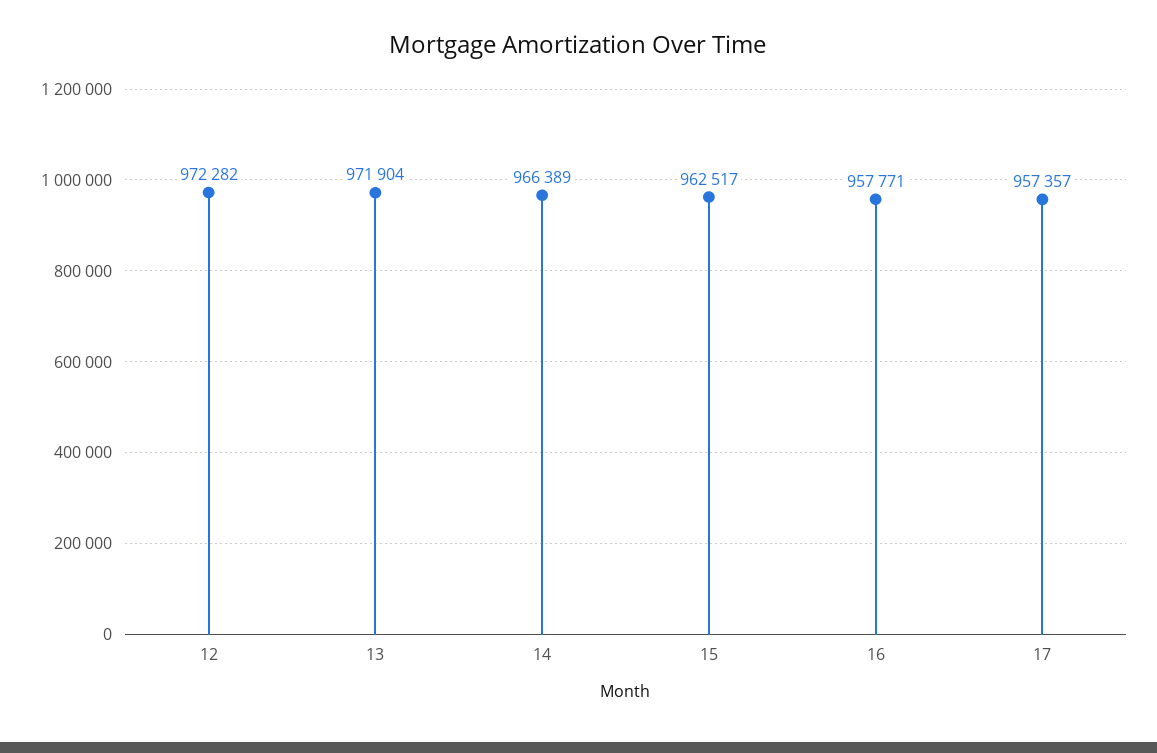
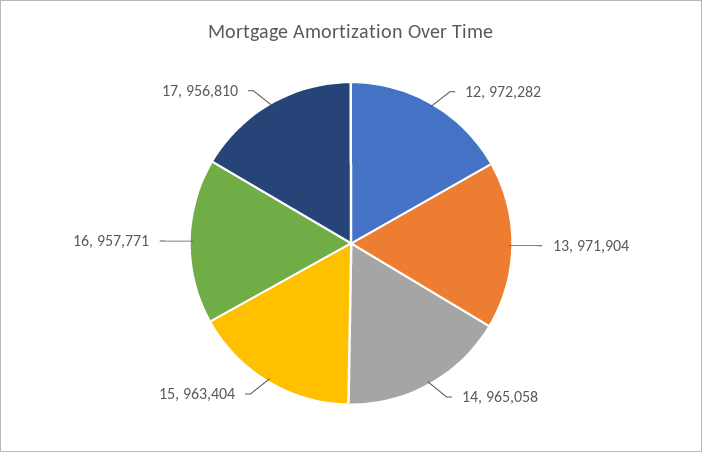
14: 966389 -> 965058
15: 962517 -> 963404
17: 957357 -> 956810

